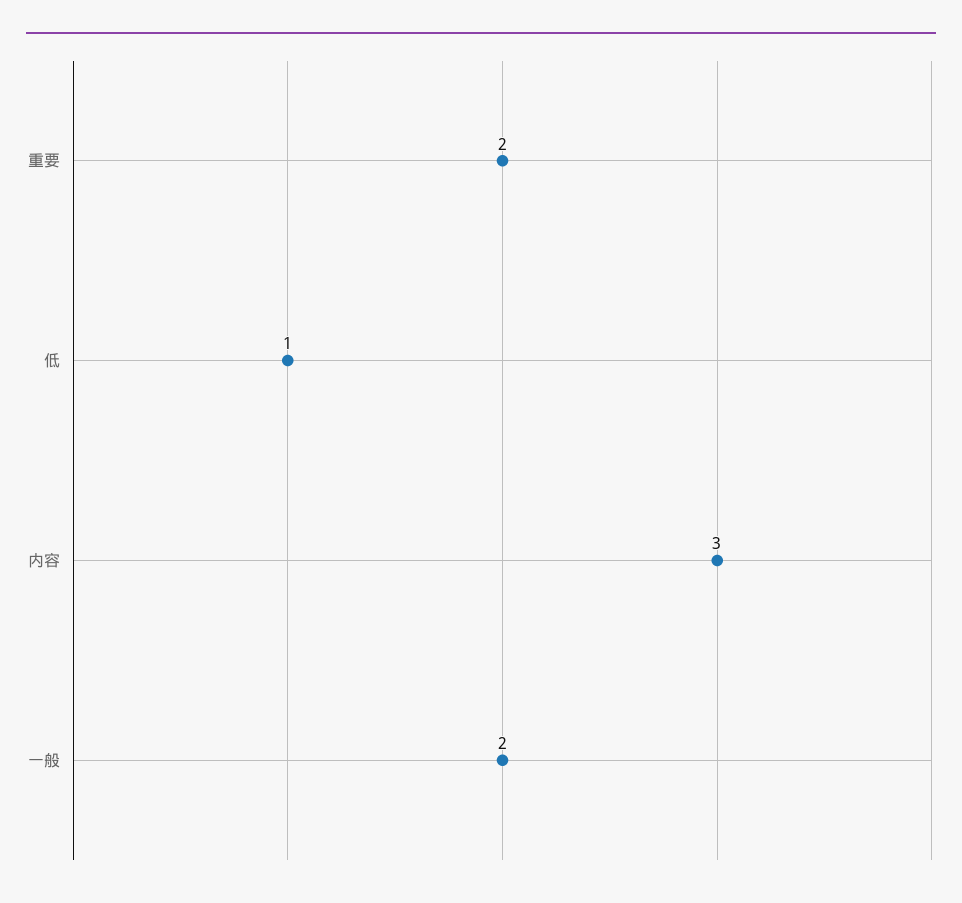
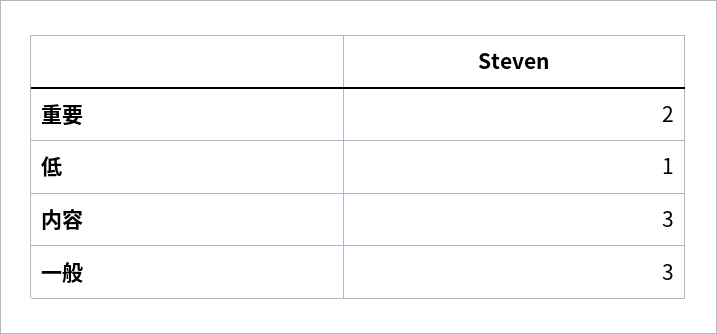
一般: 2 -> 3

